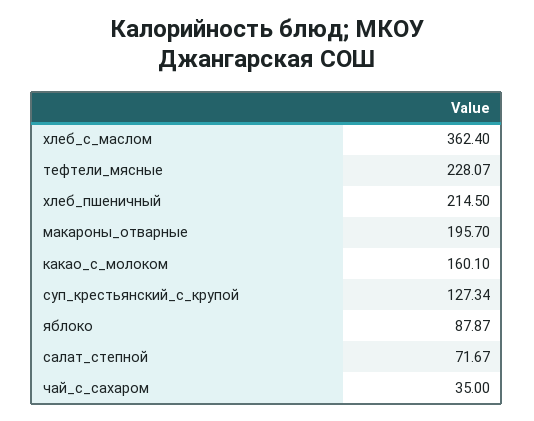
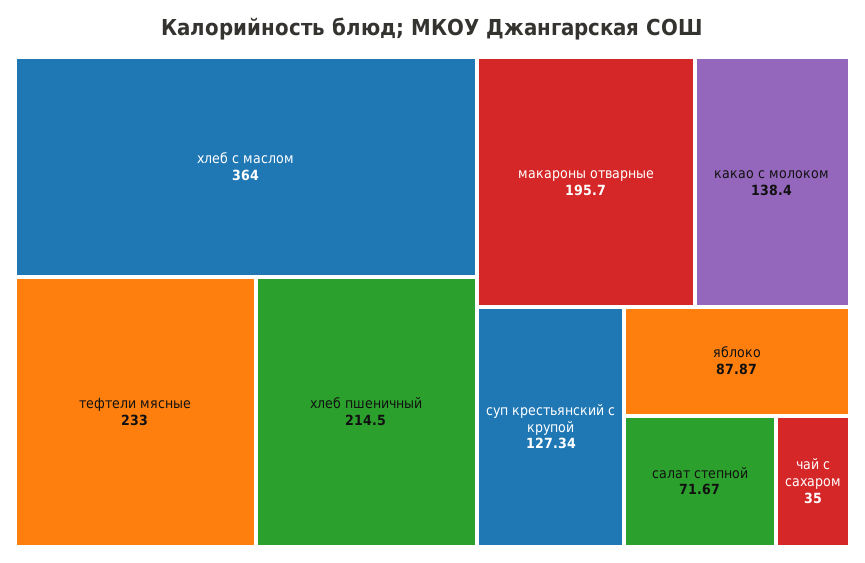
хлеб_с_маслом: 362.4 -> 364
тефтели_мясные: 228.07 -> 233
какао_с_молоком: 160.1 -> 138.4

